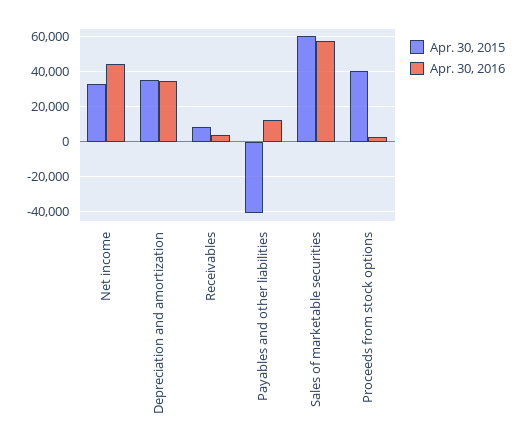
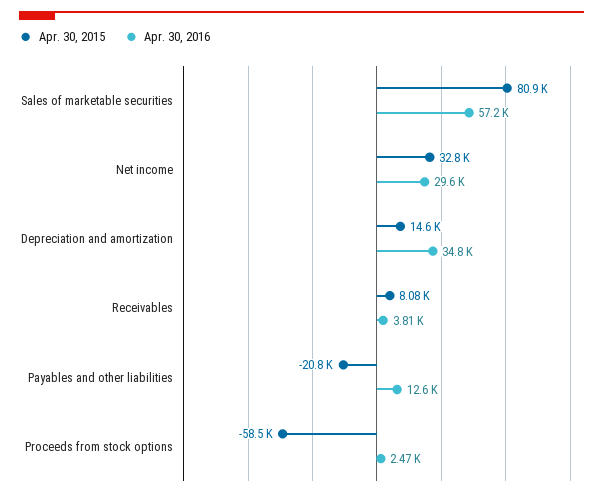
Apr. 30, 2016, Net income: 45000 -> 29600
Apr. 30, 2015, Depreciation and amortization: 35000 -> 14600
Apr. 30, 2015, Payables and other liabilities: -40000 -> -20800
Apr. 30, 2015, Sales of marketable securities: 60000 -> 80900
Apr. 30, 2015, Proceeds from stock options: 40000 -> -58500

